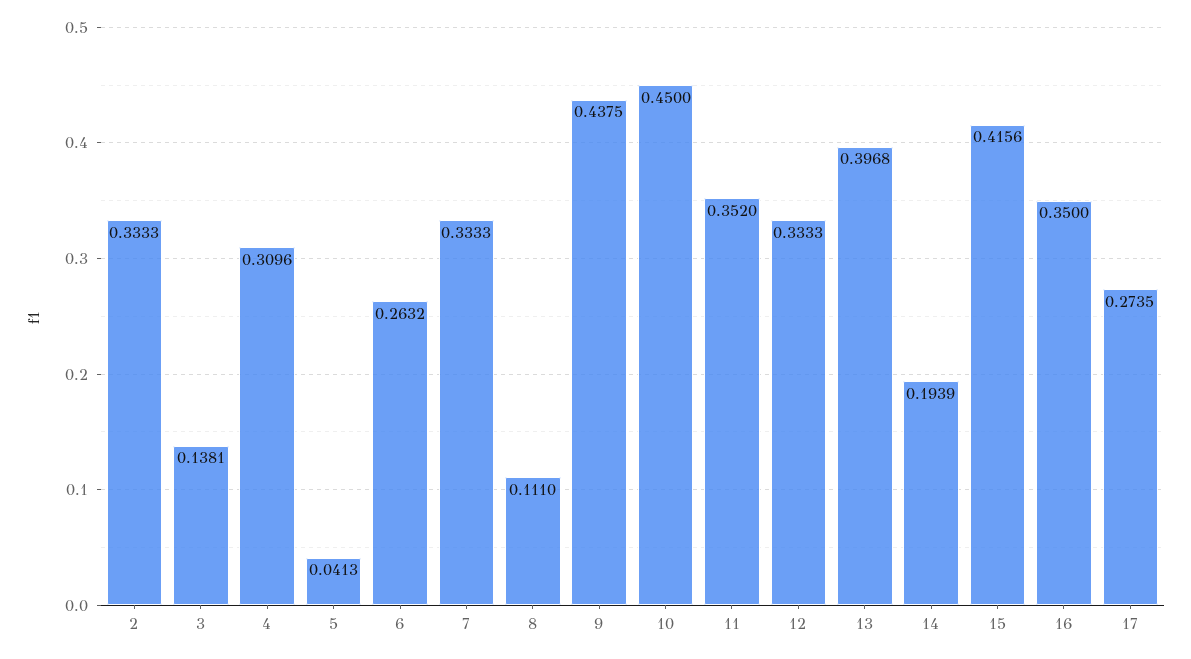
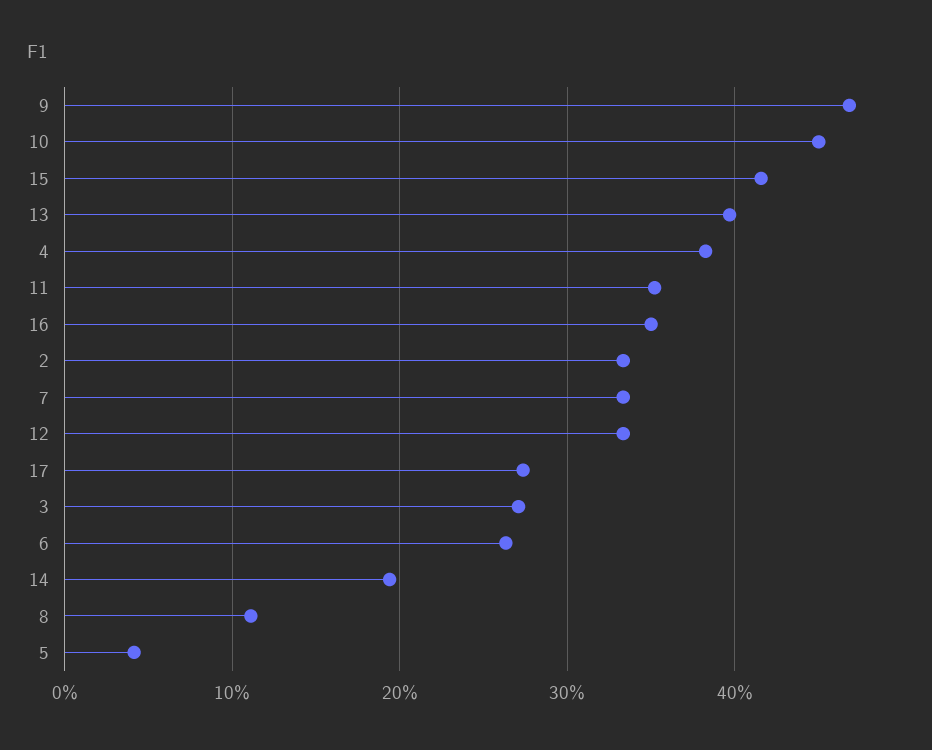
3: 0.1381 -> 0.27
4: 0.3096 -> 0.38
9: 0.4375 -> 0.47

